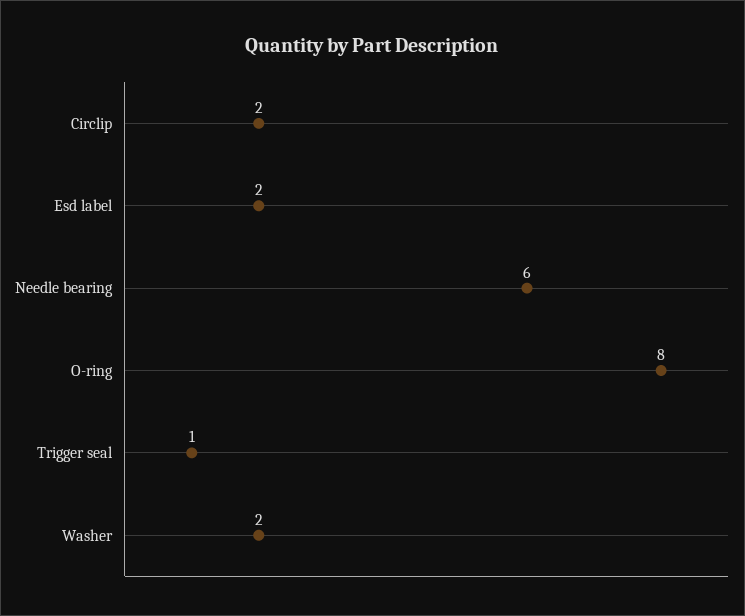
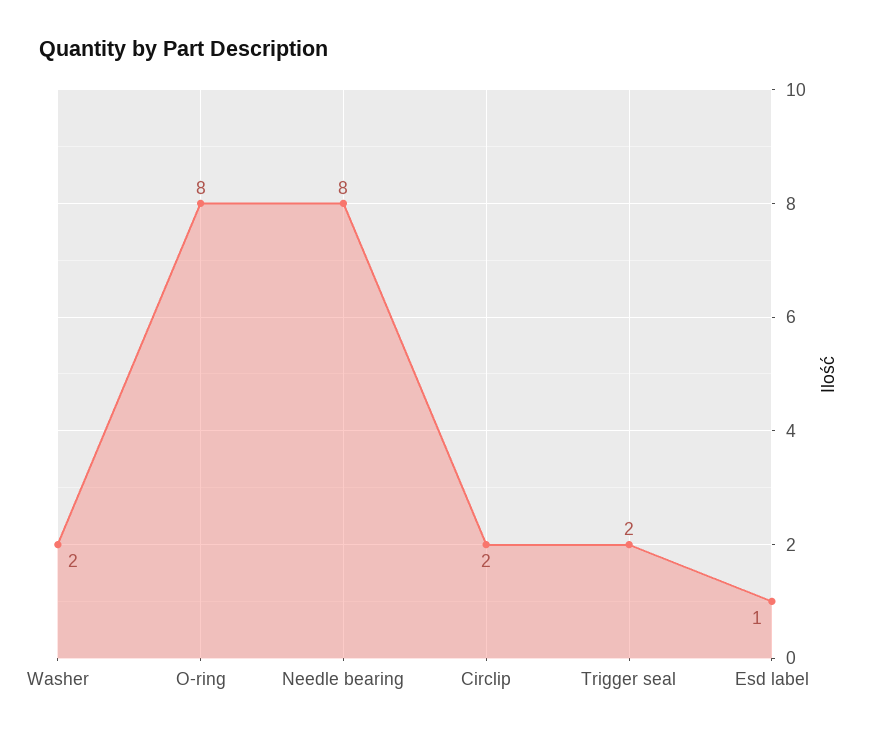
Esd label: 2 -> 1
Needle bearing: 6 -> 8
Trigger seal: 1 -> 2

